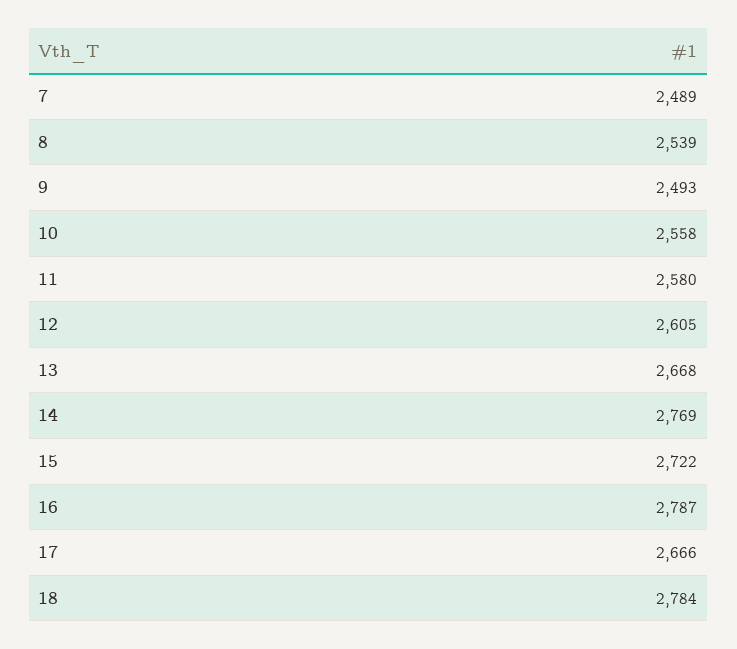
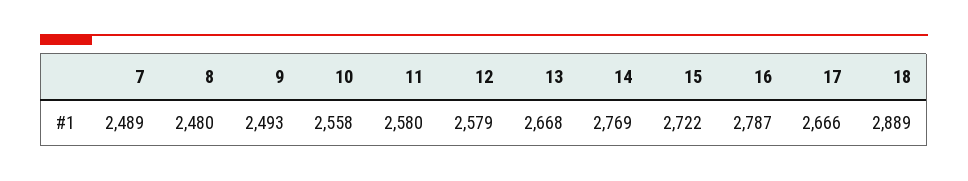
8: 2539 -> 2480
12: 2605 -> 2579
18: 2784 -> 2889

